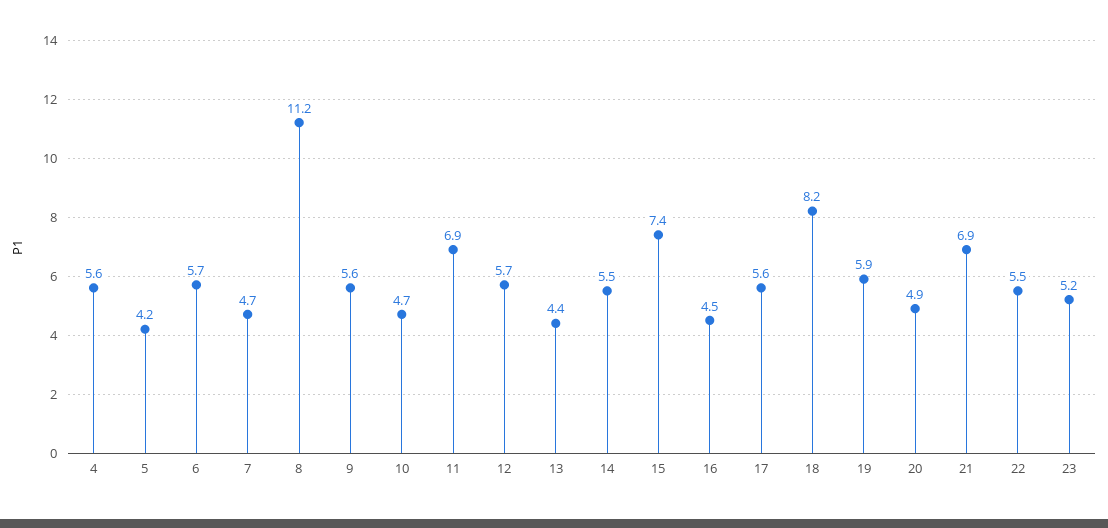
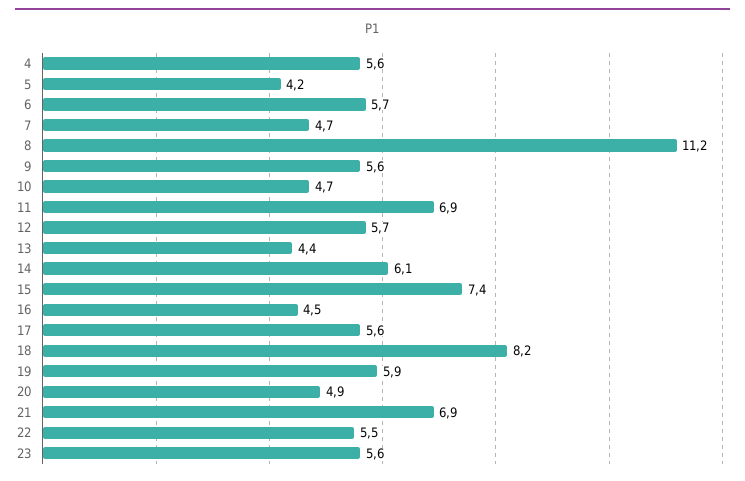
14: 5.5 -> 6.1
23: 5.2 -> 5.6

